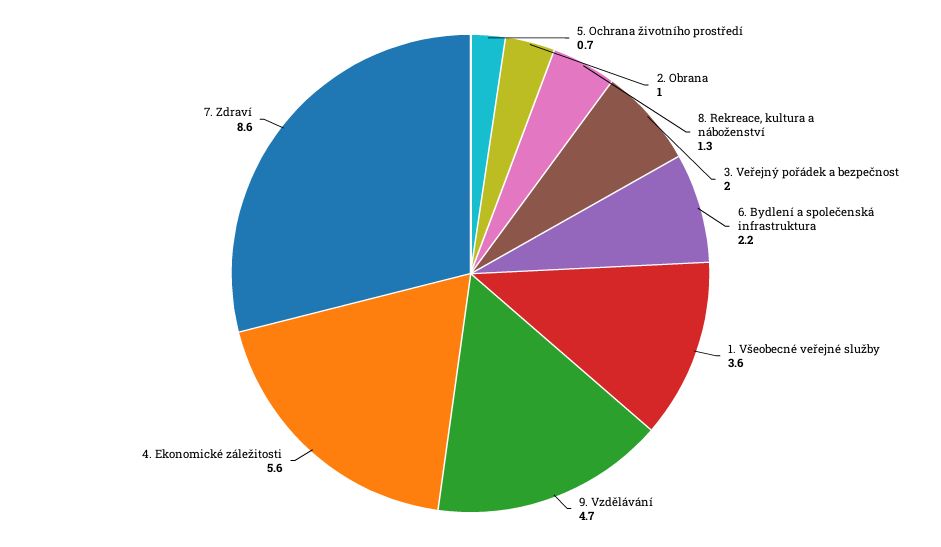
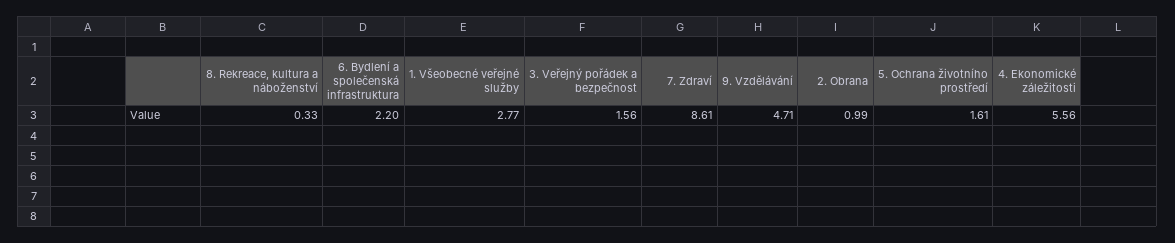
5. Ochrana životního prostředí: 0.7 -> 1.61
8. Rekreace, kultura a náboženství: 1.3 -> 0.33
3. Veřejný pořádek a bezpečnost: 2 -> 1.56
1. Všeobecné veřejné služby: 3.6 -> 2.77

